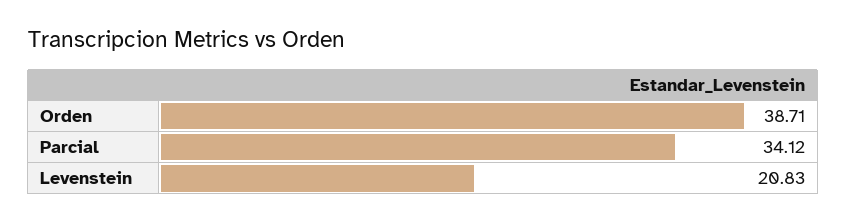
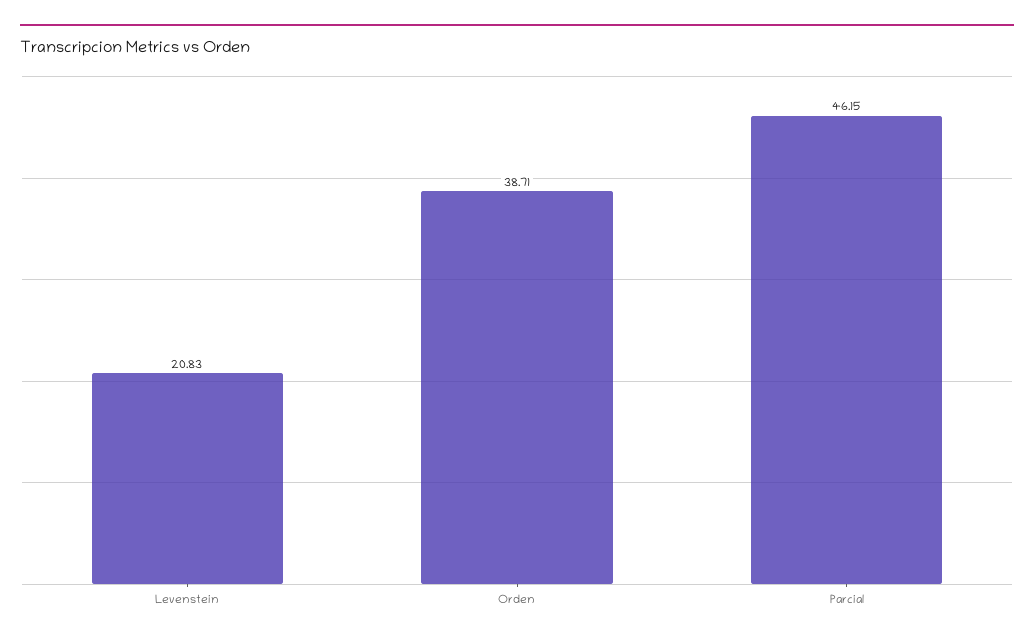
Parcial: 34.12 -> 46.15

